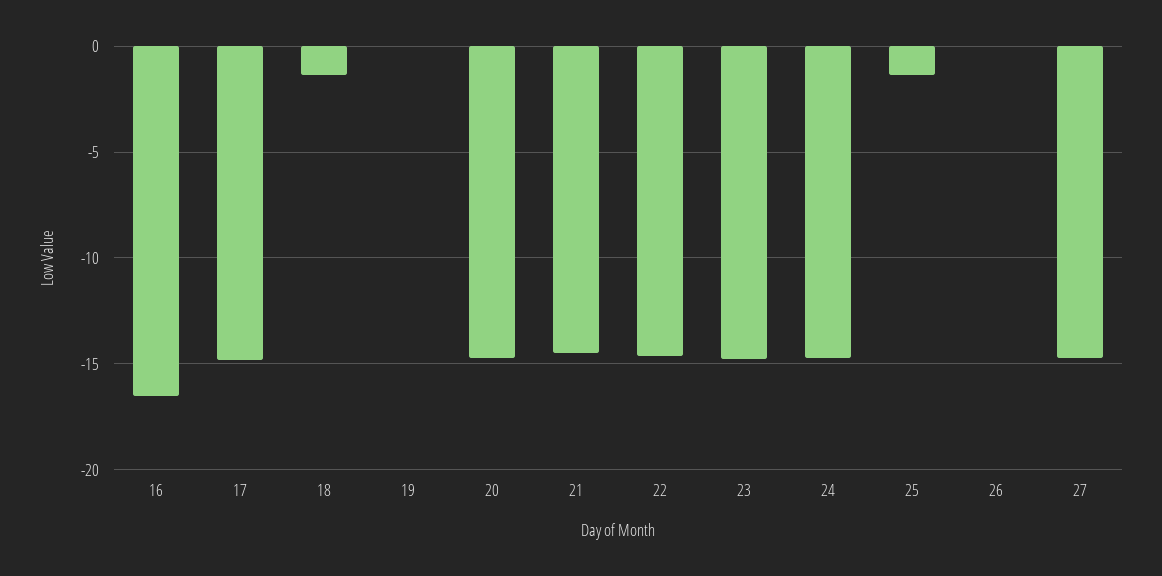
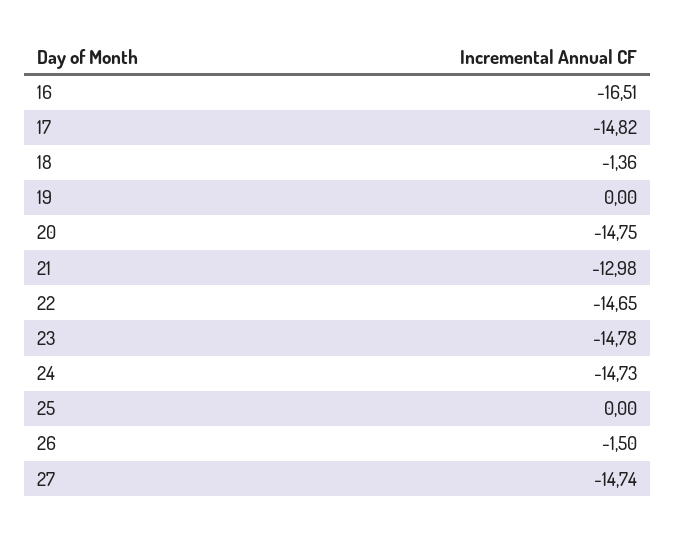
21: -14.5 -> -12.98
25: -1.5 -> 0
26: 0 -> -1.5

